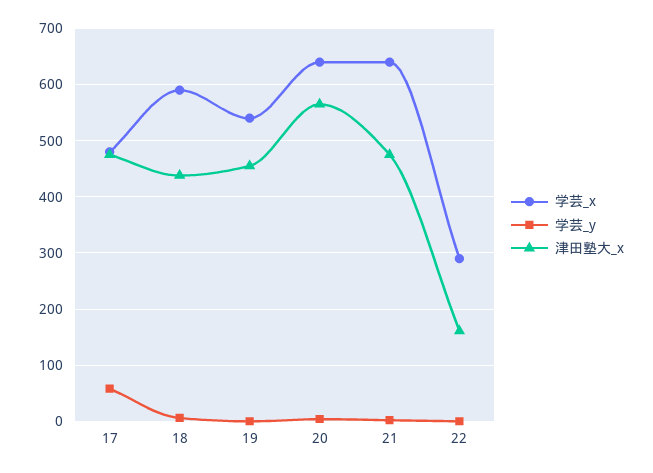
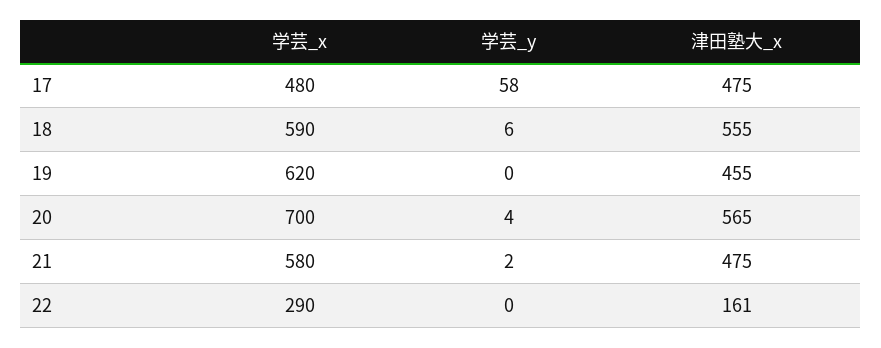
津田塾大_x, 18: 440 -> 555
学芸_x, 19: 540 -> 620
学芸_x, 20: 640 -> 700
学芸_x, 21: 640 -> 580

